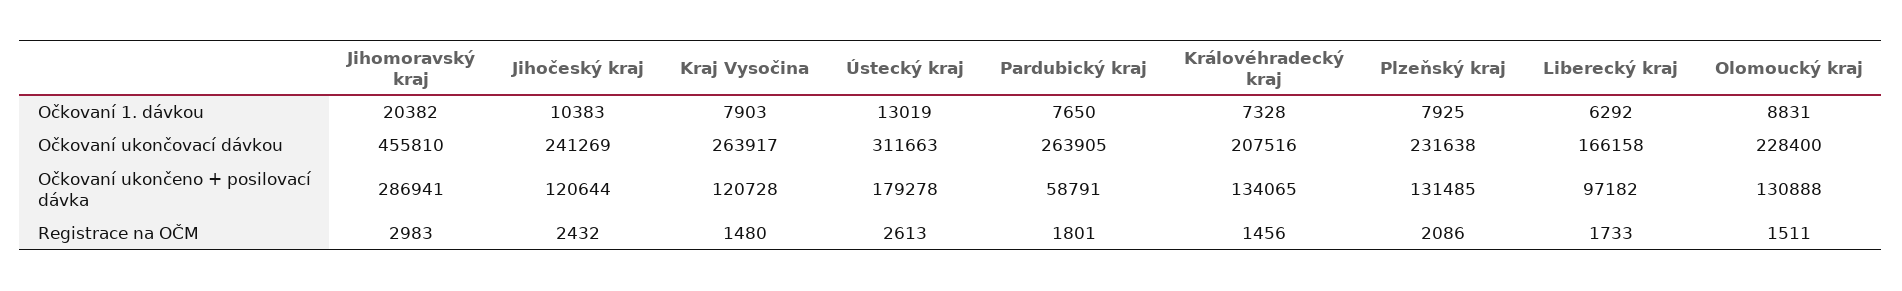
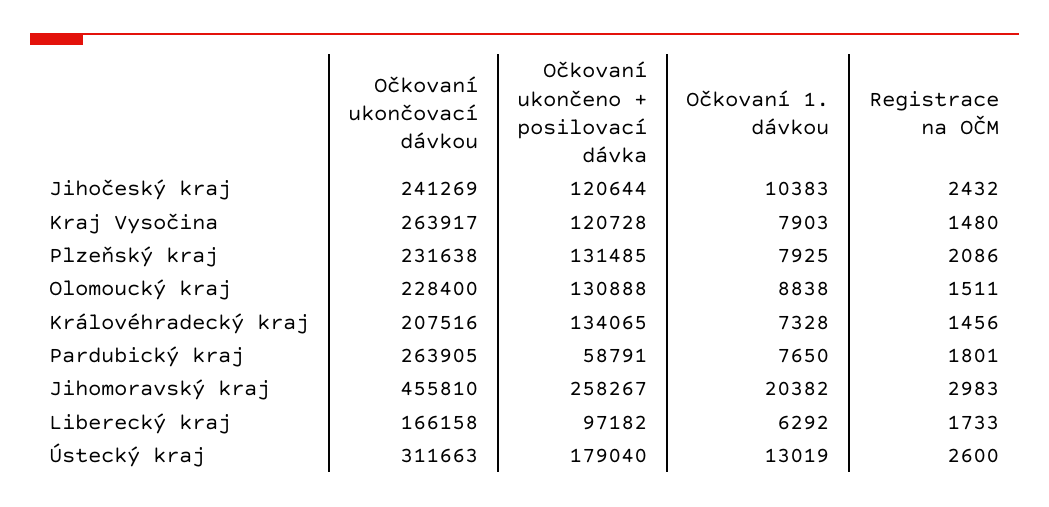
Olomoucký kraj, Očkovaní 1. dávkou: 8831 -> 8838
Jihomoravský kraj, Očkovaní ukončeno + posilovací dávka: 286941 -> 258267
Ústecký kraj, Očkovaní ukončeno + posilovací dávka: 179278 -> 179040
Ústecký kraj, Registrace na OČM: 2613 -> 2600

